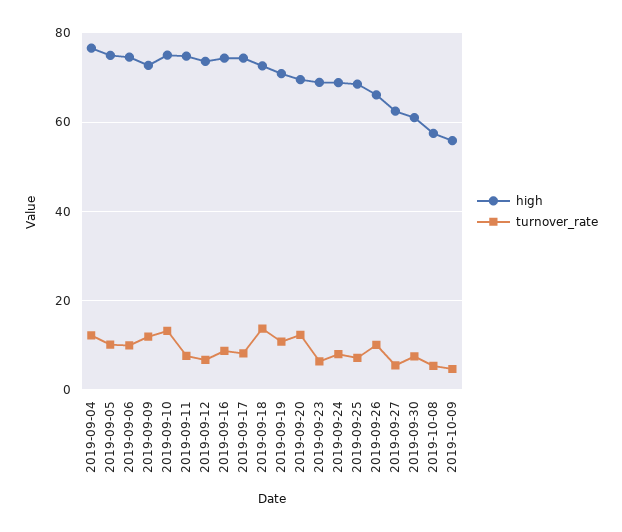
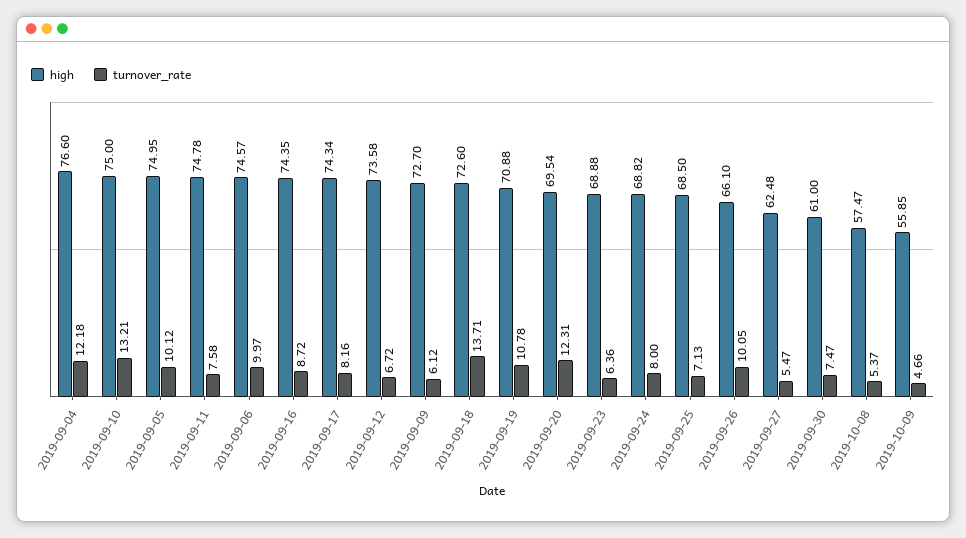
turnover_rate, 2019-09-09: 12 -> 6.12

